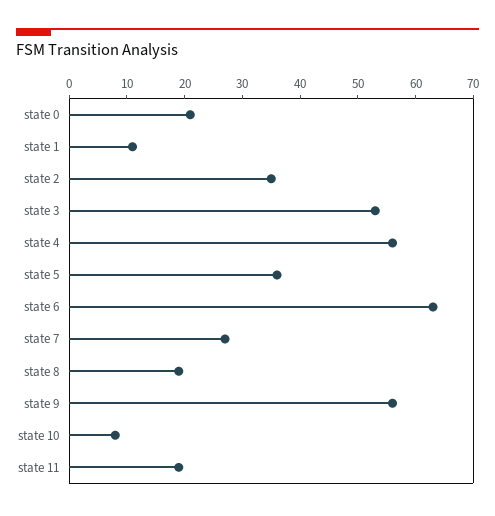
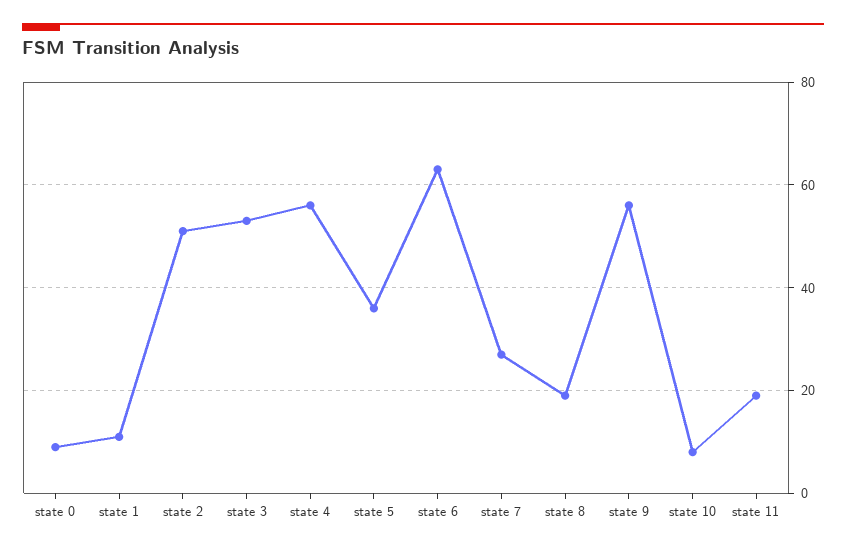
state 0: 20 -> 10
state 2: 35 -> 50

